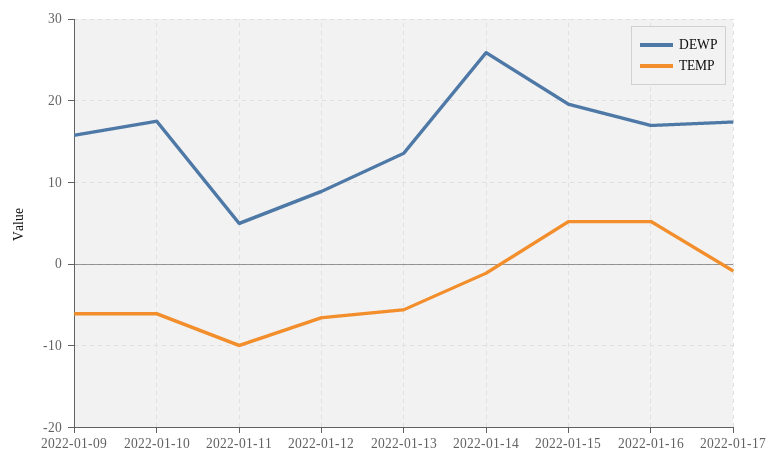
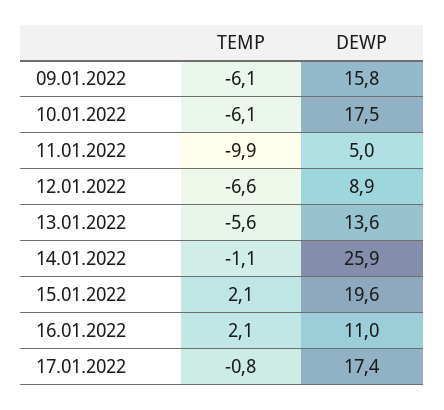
TEMP, 2022-01-15: 5 -> 2.1
DEWP, 2022-01-16: 17 -> 11
TEMP, 2022-01-16: 5 -> 2.1

